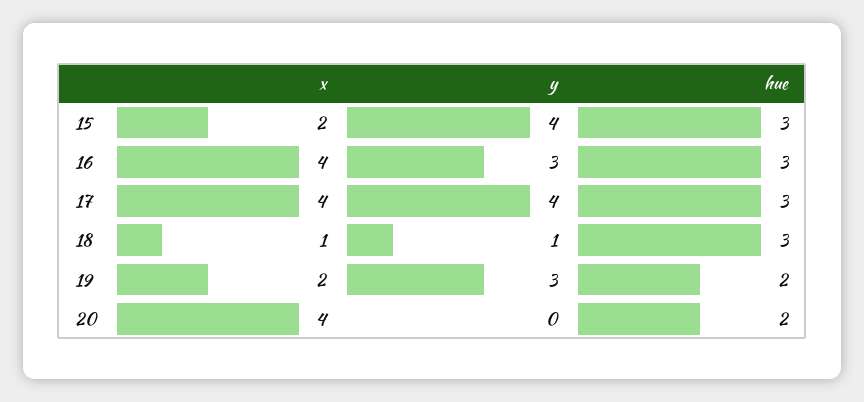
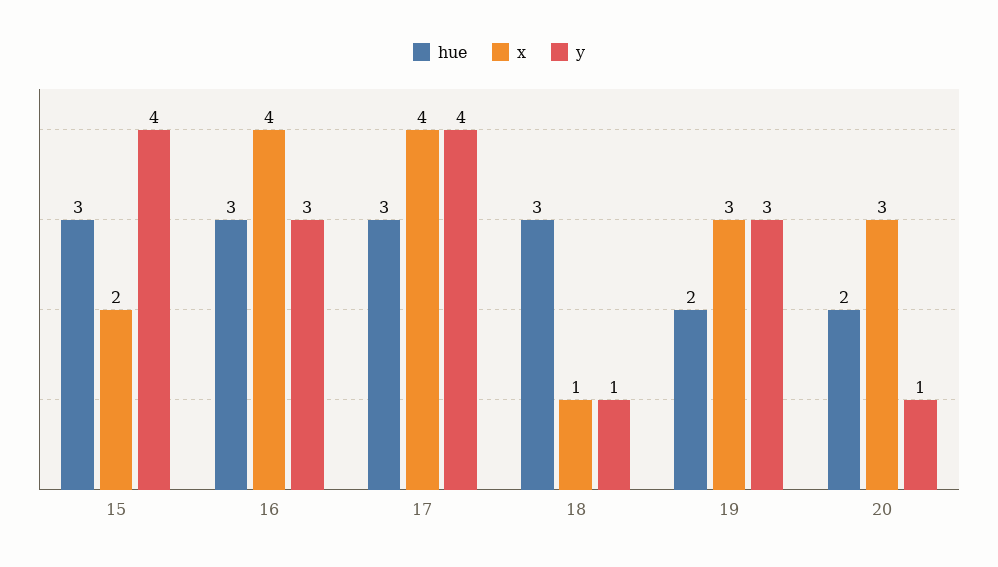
x, 19: 2 -> 3
x, 20: 4 -> 3
y, 20: 0 -> 1

